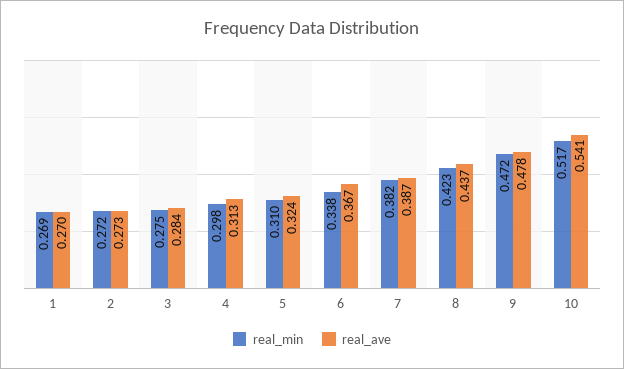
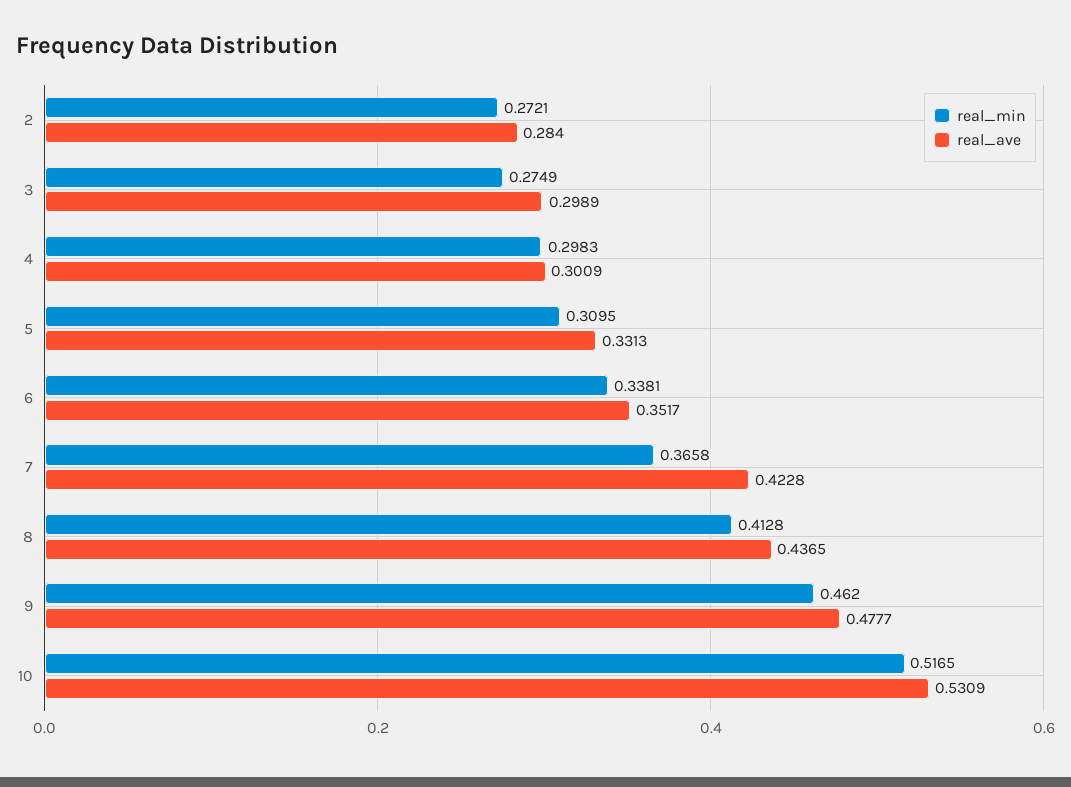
real_min, 1: 0.269 -> none
real_ave, 1: 0.27 -> none
real_ave, 2: 0.273 -> 0.284
real_ave, 3: 0.284 -> 0.2989
real_ave, 4: 0.313 -> 0.3009
real_ave, 5: 0.324 -> 0.3313
real_ave, 6: 0.367 -> 0.3517
real_min, 7: 0.382 -> 0.3658
real_ave, 7: 0.387 -> 0.4228
real_min, 8: 0.423 -> 0.4128
real_min, 9: 0.472 -> 0.462
real_ave, 10: 0.541 -> 0.5309

